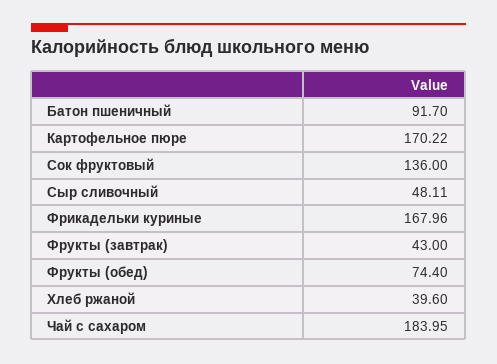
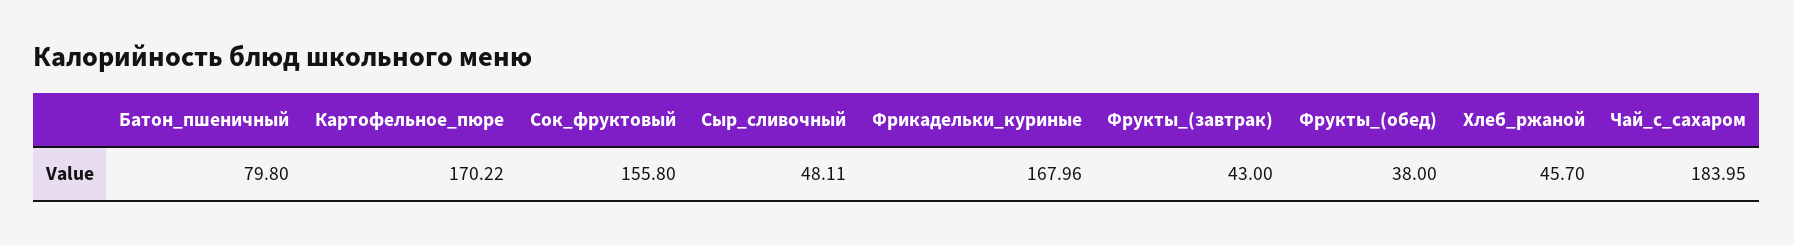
Батон пшеничный: 91.7 -> 79.8
Сок фруктовый: 136 -> 155.8
Фрукты (обед): 74.4 -> 38
Хлеб ржаной: 39.6 -> 45.7

